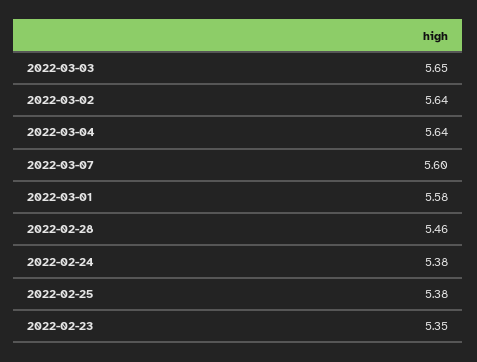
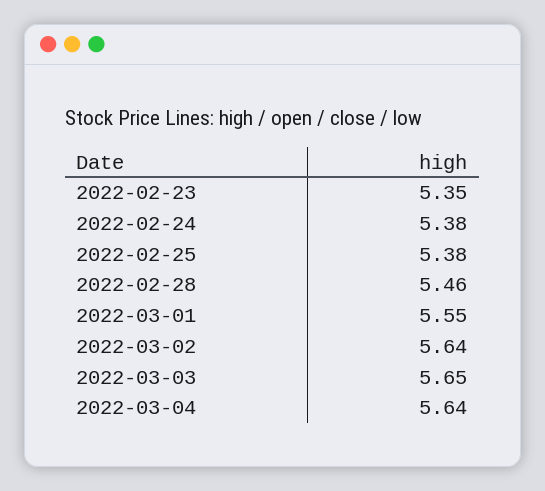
2022-03-07: 5.6 -> none
2022-03-01: 5.58 -> 5.55

